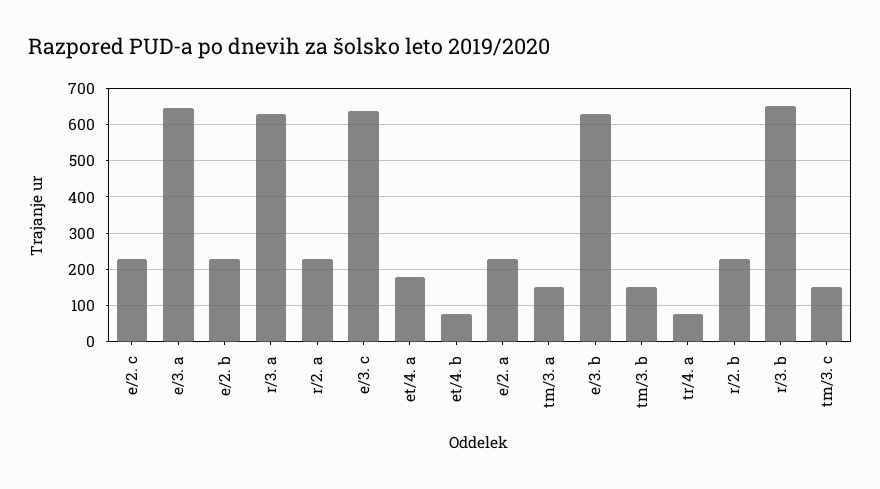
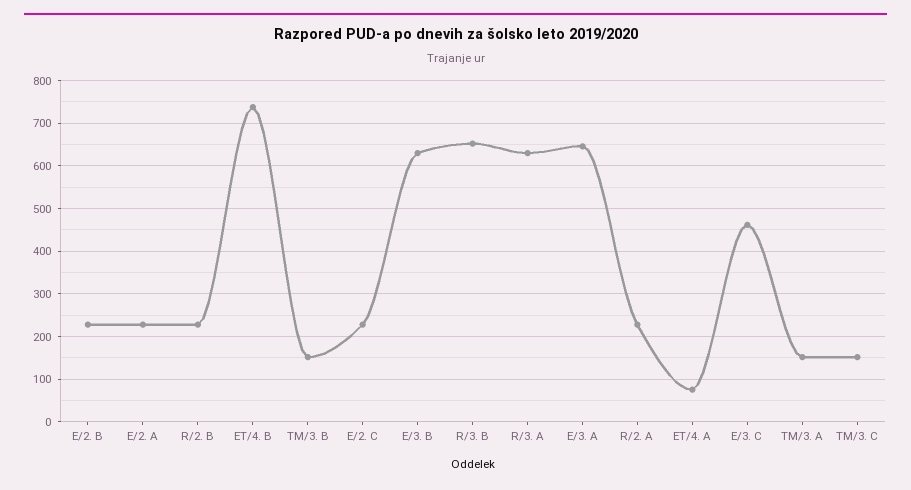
e/3. c: 640 -> 460
et/4. a: 180 -> 80
et/4. b: 80 -> 740
tr/4. a: 80 -> none

